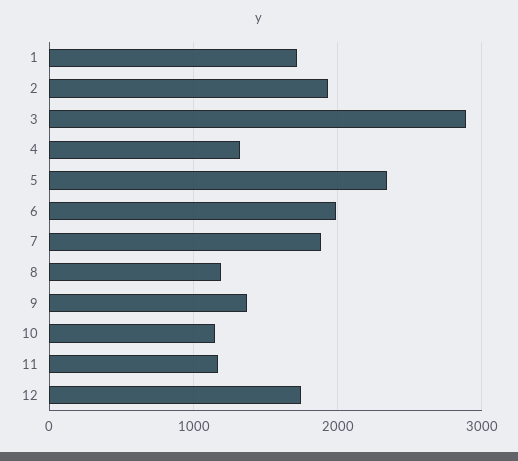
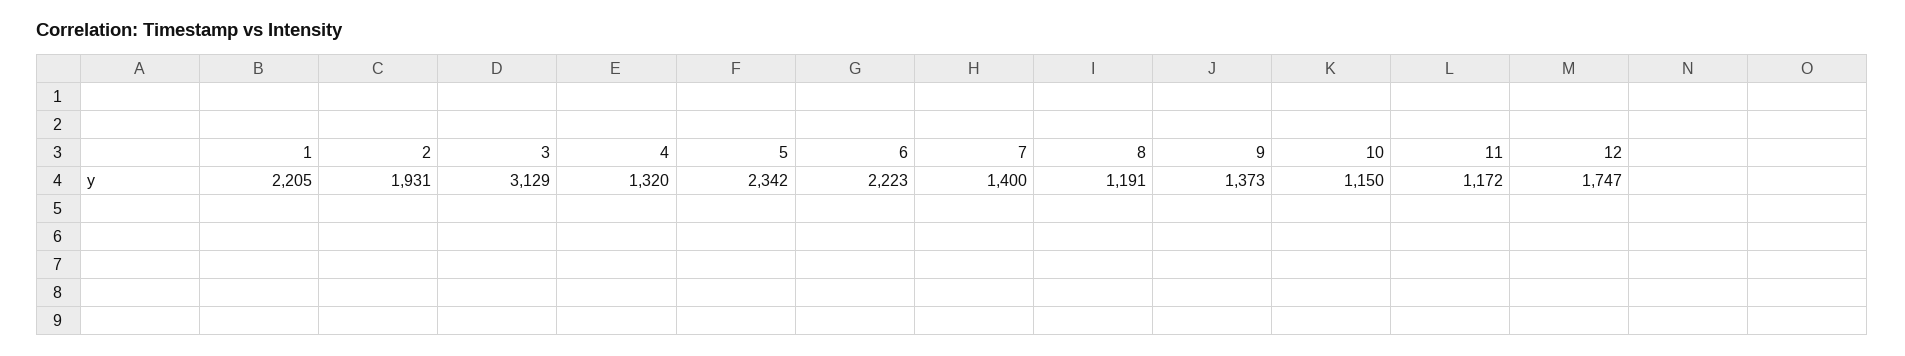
1: 1700 -> 2205
3: 2900 -> 3129
6: 2000 -> 2223
7: 1900 -> 1400

